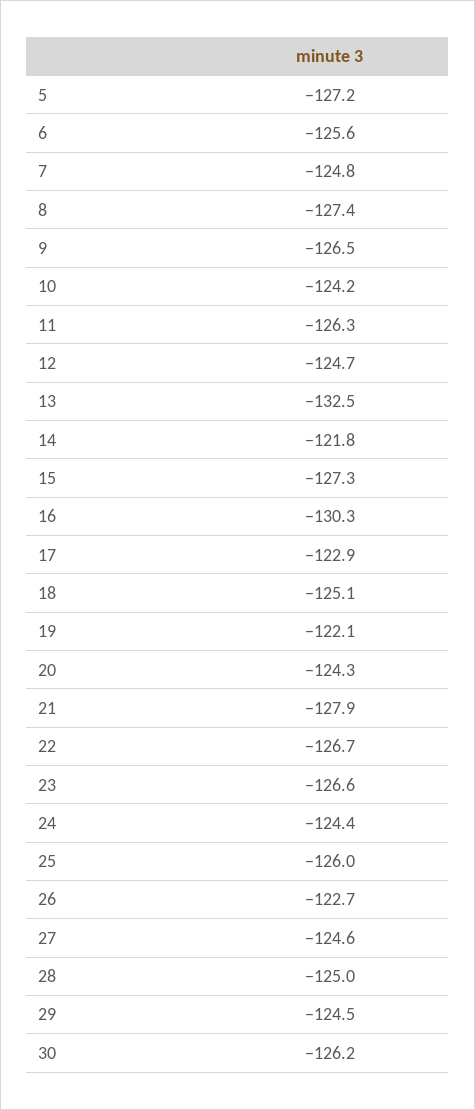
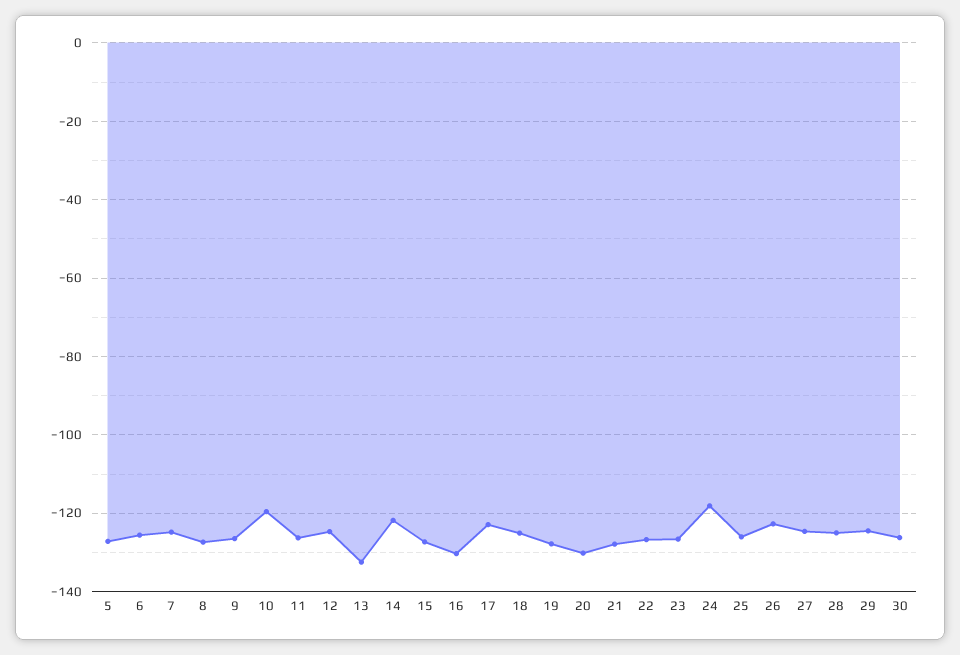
10: -124.2 -> -120
19: -122.1 -> -128
20: -124.3 -> -130
24: -124.4 -> -118

